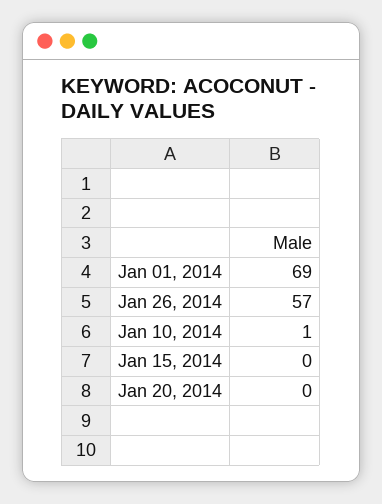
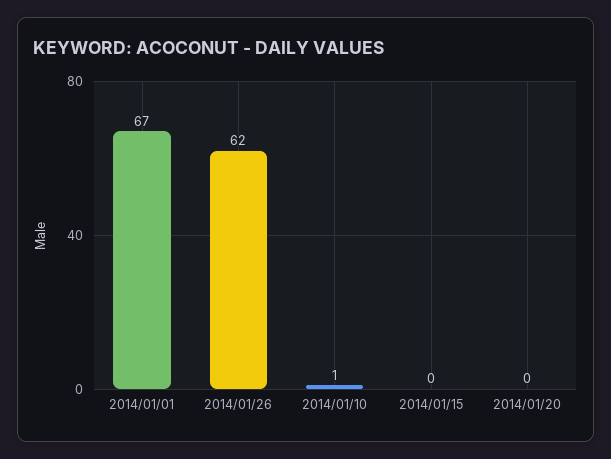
Jan 01, 2014: 69 -> 67
Jan 26, 2014: 57 -> 62

